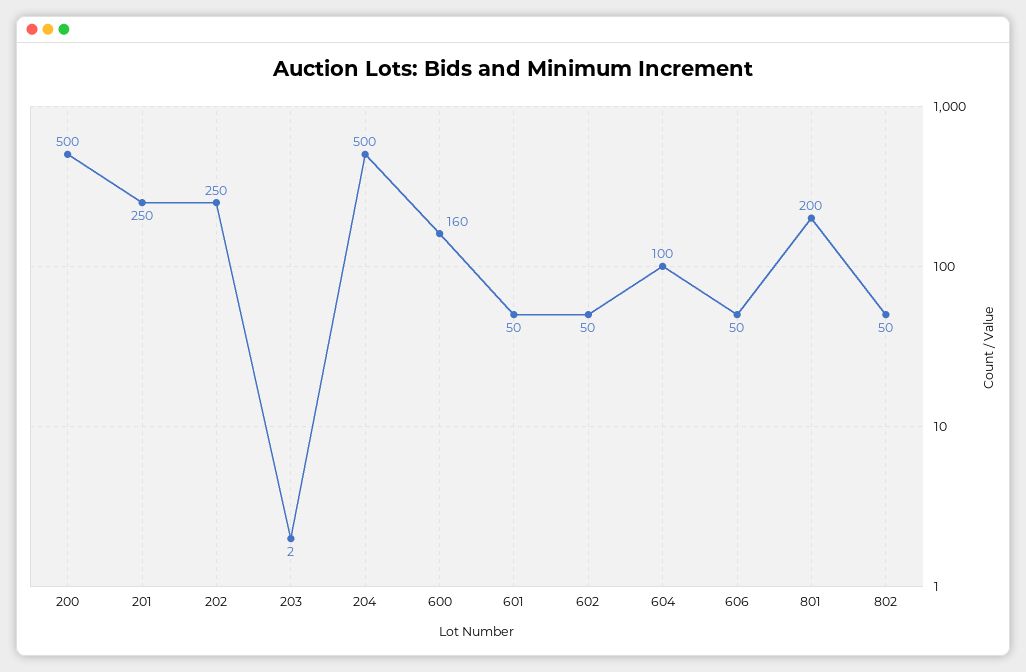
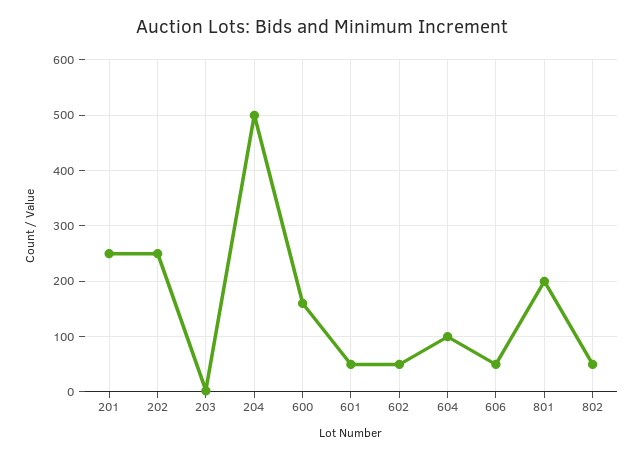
200: 500 -> none

